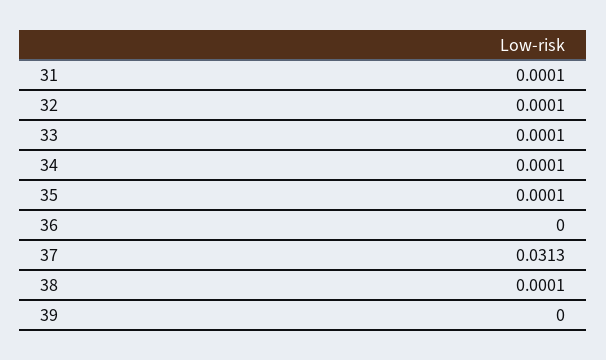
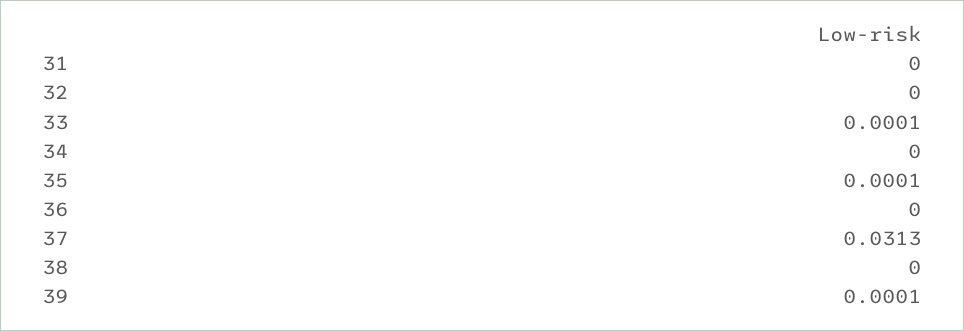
31: 0.0001 -> 0
32: 0.0001 -> 0
34: 0.0001 -> 0
38: 0.0001 -> 0
39: 0 -> 0.0001

